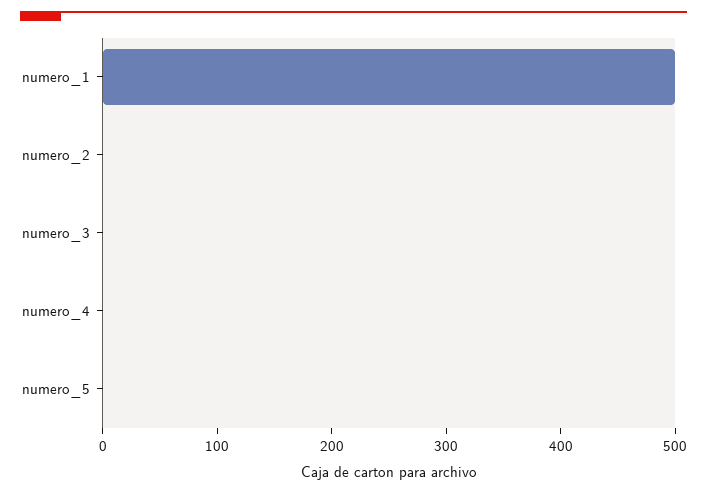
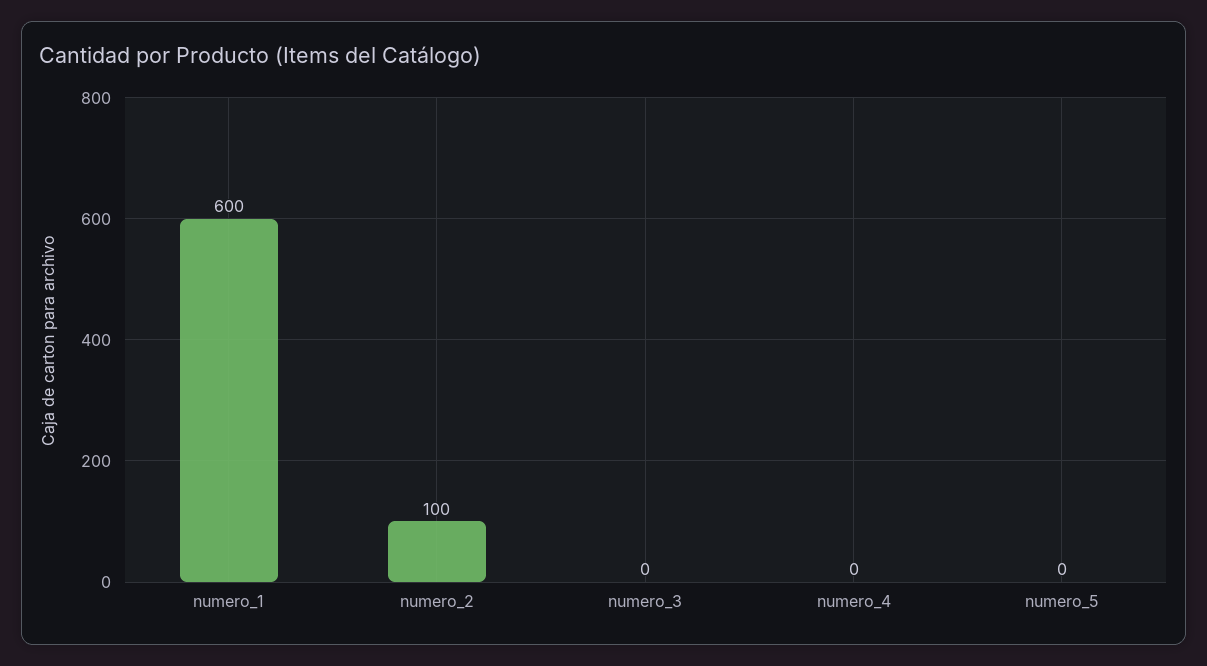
numero_1: 500 -> 600
numero_2: 0 -> 100

